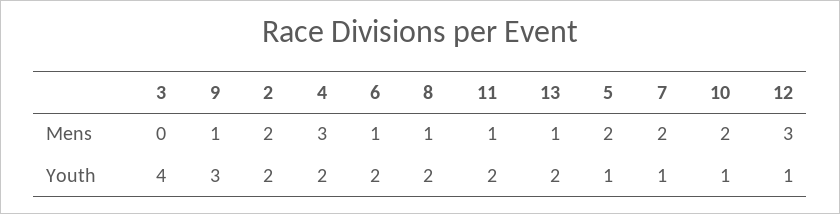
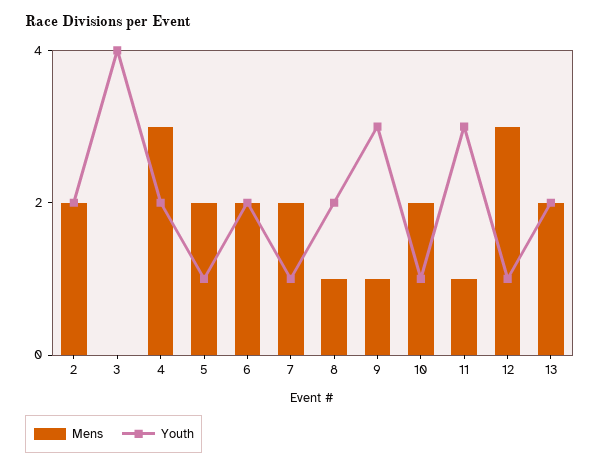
Mens, 6: 1 -> 2
Mens, 13: 1 -> 2
Youth, 11: 2 -> 3

